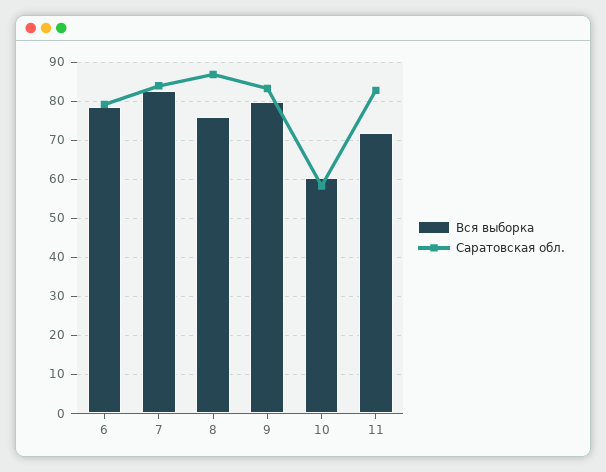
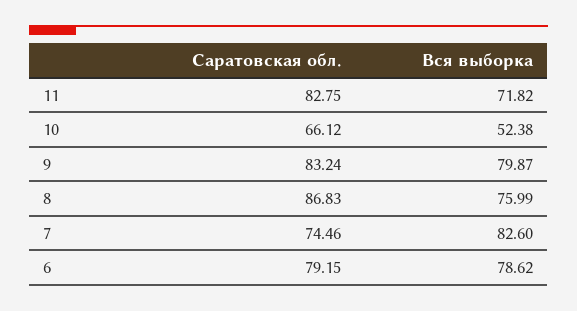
Саратовская обл., 7: 84 -> 74.46
Вся выборка, 10: 60 -> 52.38
Саратовская обл., 10: 58 -> 66.12

